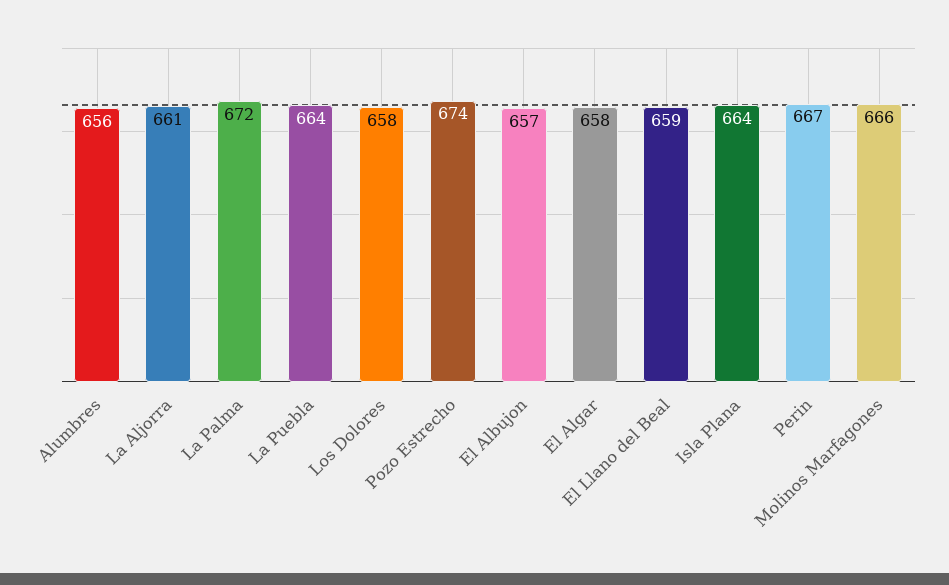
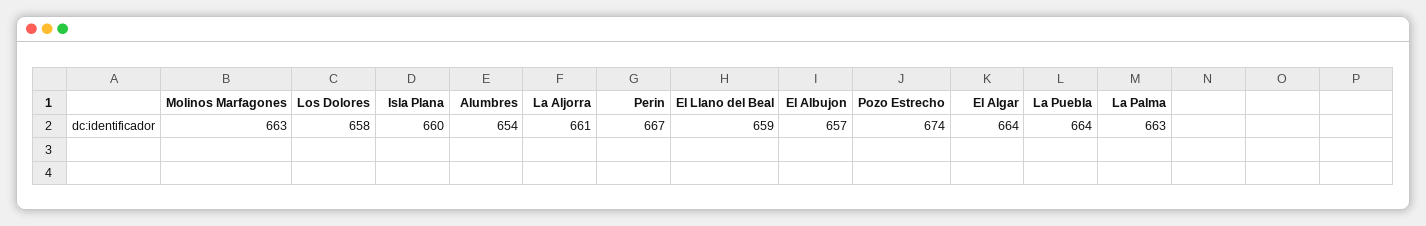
Alumbres: 656 -> 654
La Palma: 672 -> 663
El Algar: 658 -> 664
Isla Plana: 664 -> 660
Molinos Marfagones: 666 -> 663

